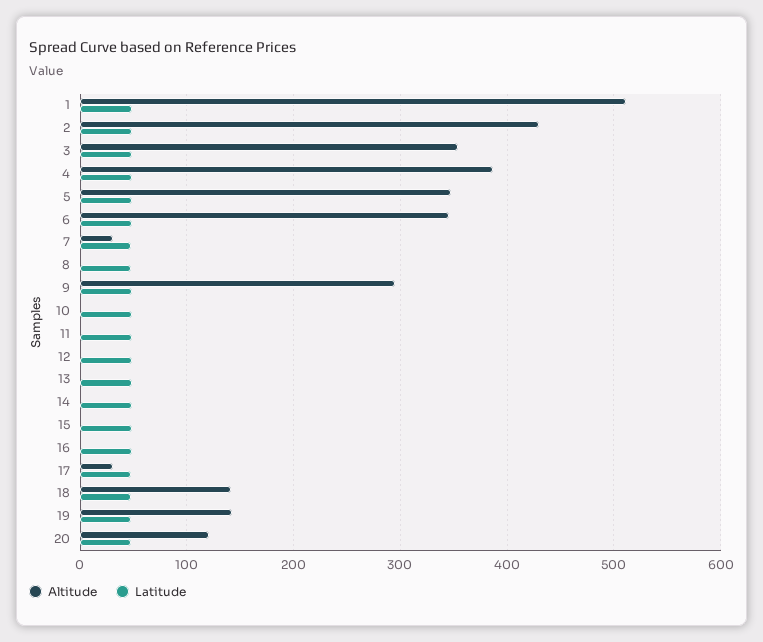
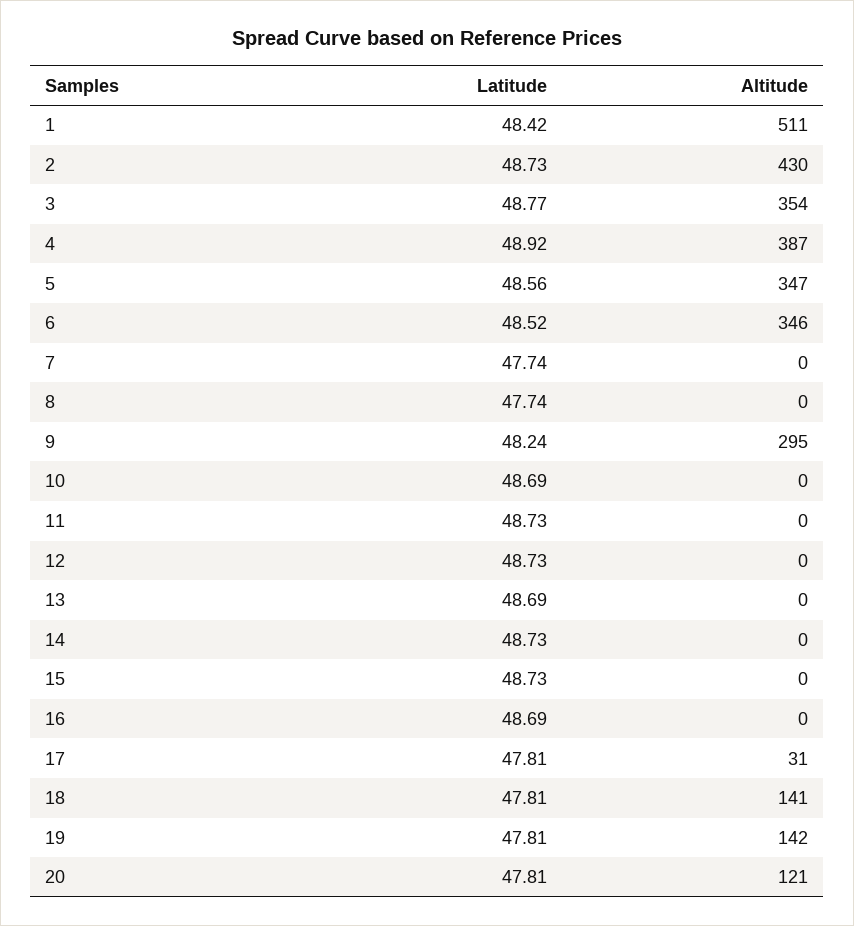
Altitude, 7: 30 -> 0

